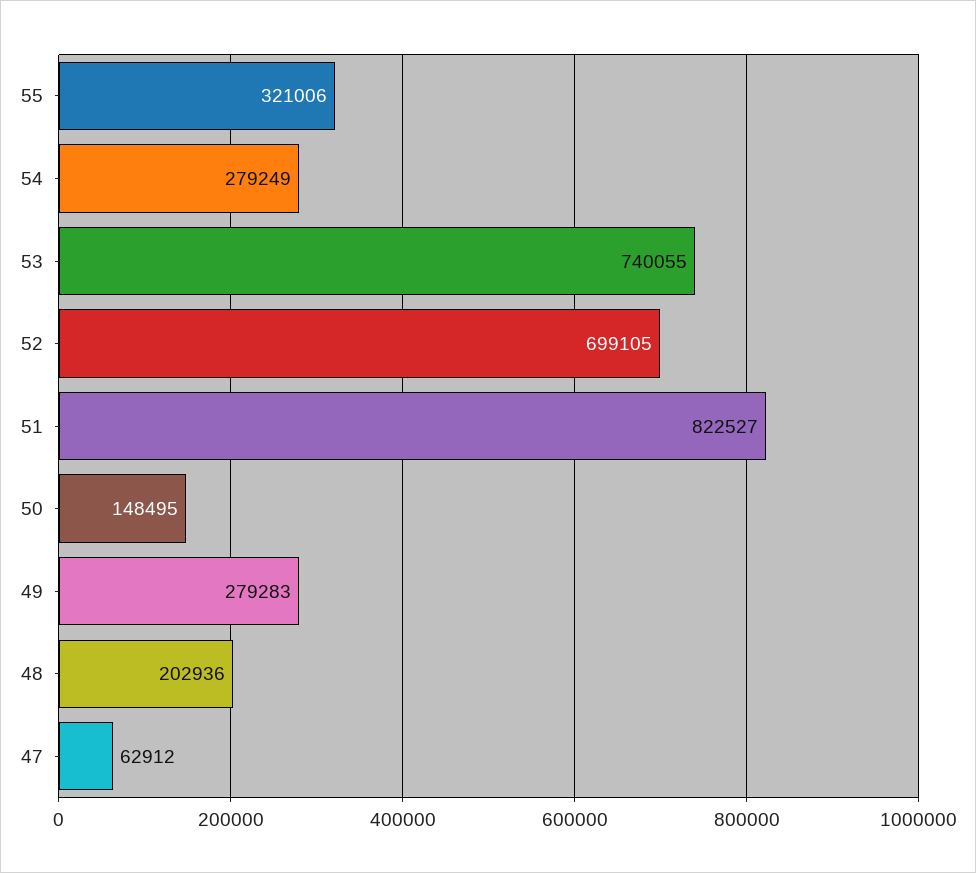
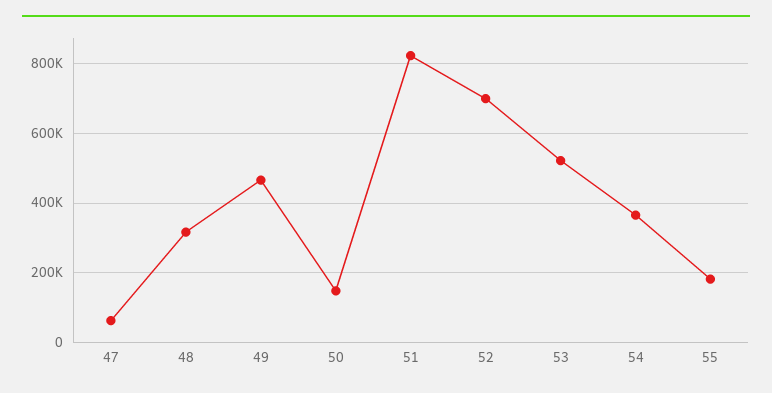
55: 321006 -> 180000
54: 279249 -> 360000
53: 740055 -> 520000
49: 279283 -> 460000
48: 202936 -> 320000

